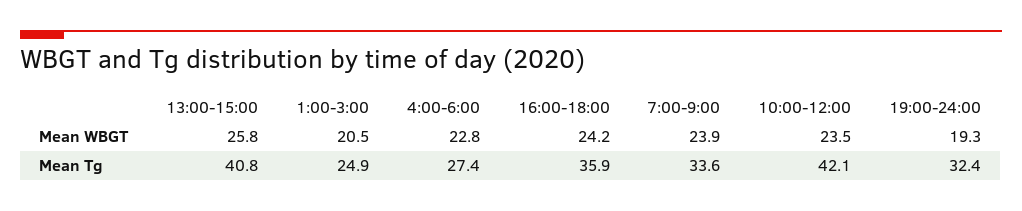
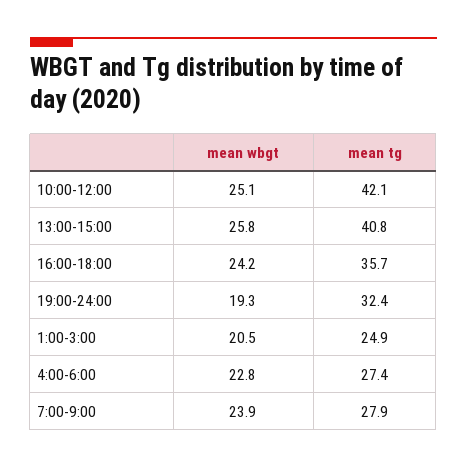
10:00-12:00, Mean WBGT: 23.5 -> 25.1
16:00-18:00, Mean Tg: 35.9 -> 35.7
7:00-9:00, Mean Tg: 33.6 -> 27.9

